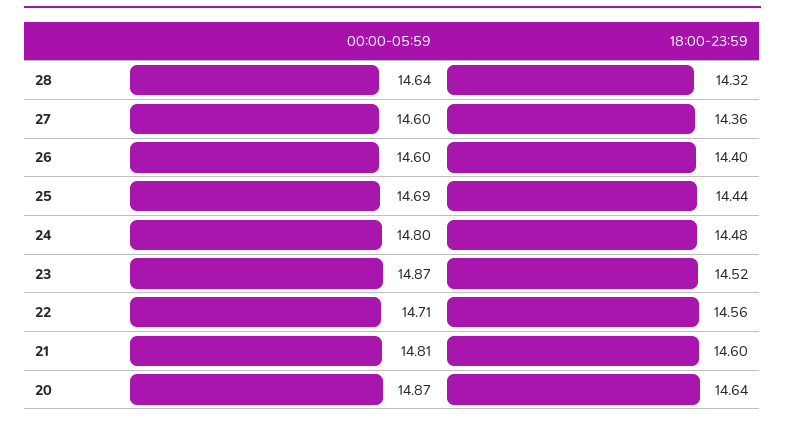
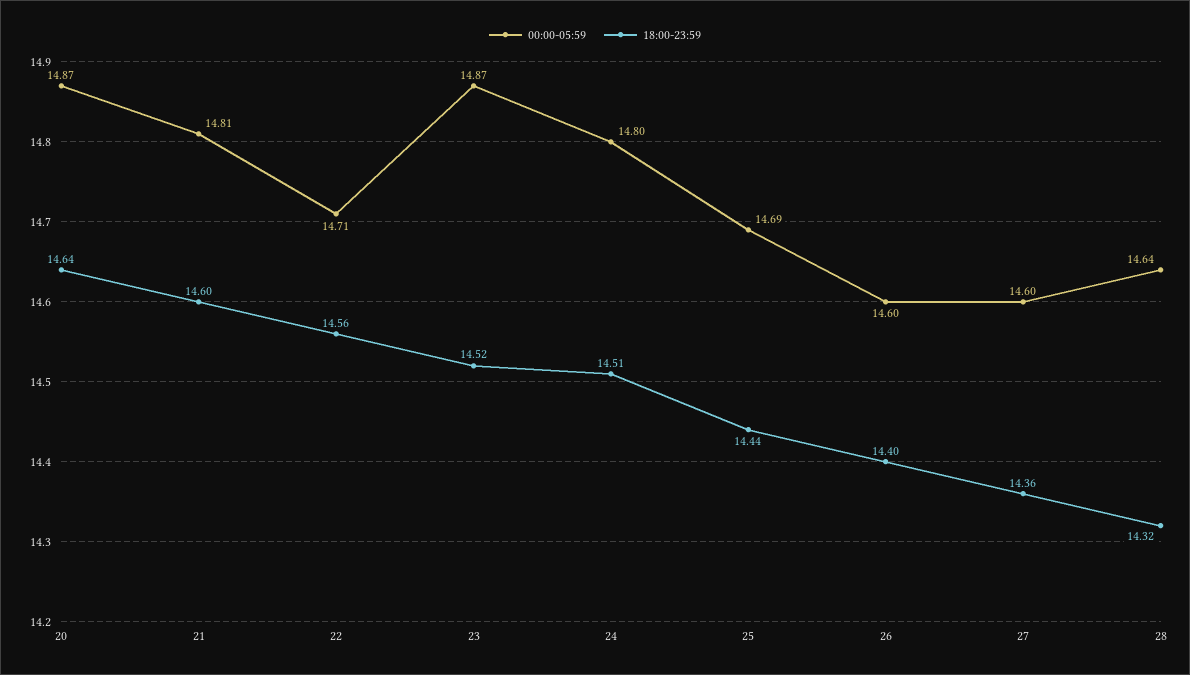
18:00-23:59, 24: 14.48 -> 14.51

